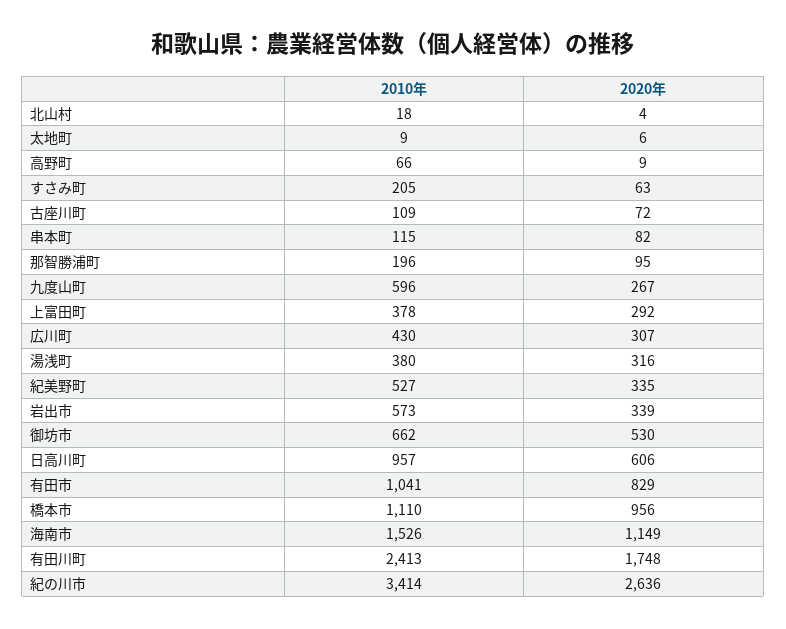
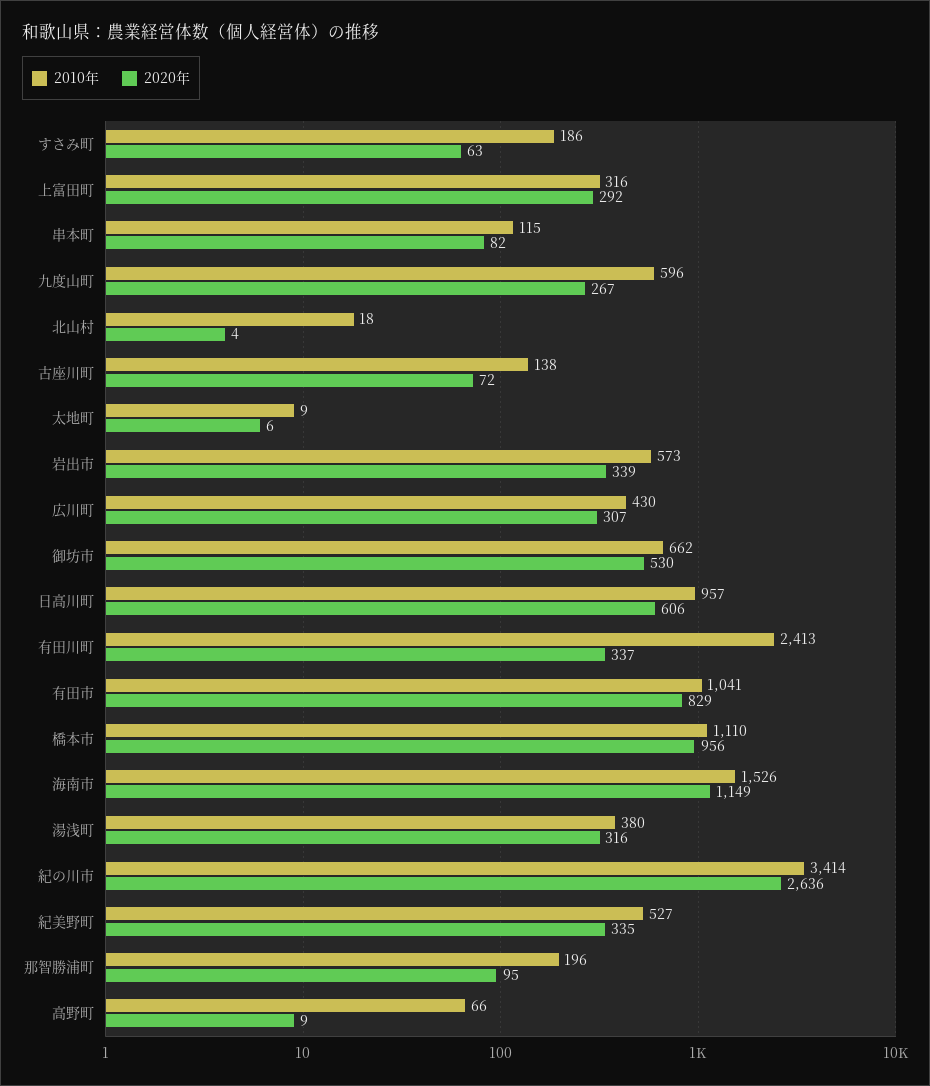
2010年, すさみ町: 205 -> 186
2010年, 古座川町: 109 -> 138
2010年, 上富田町: 378 -> 316
2020年, 有田川町: 1748 -> 337

